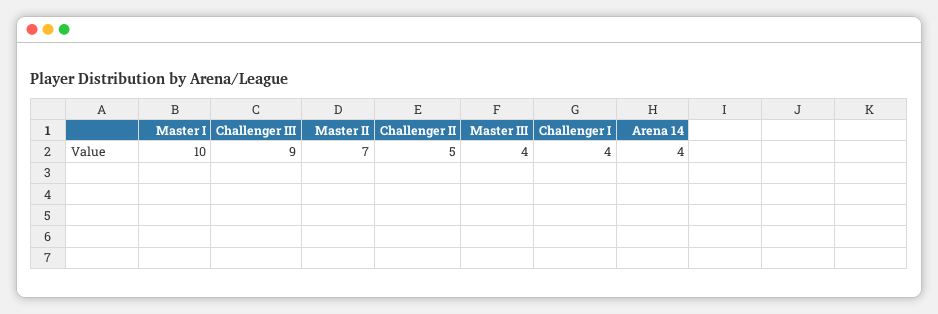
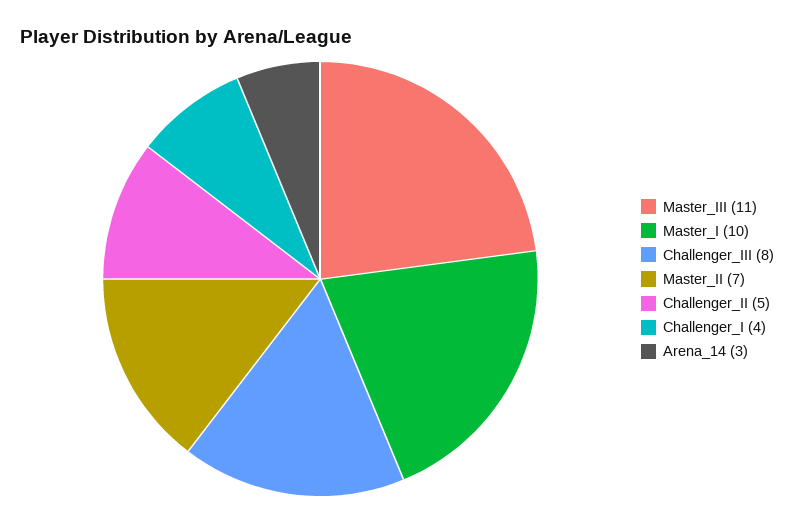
Challenger III: 9 -> 8
Master III: 4 -> 11
Arena 14: 4 -> 3

